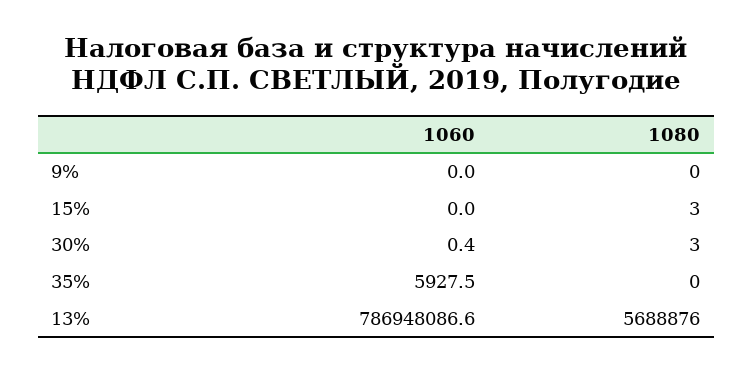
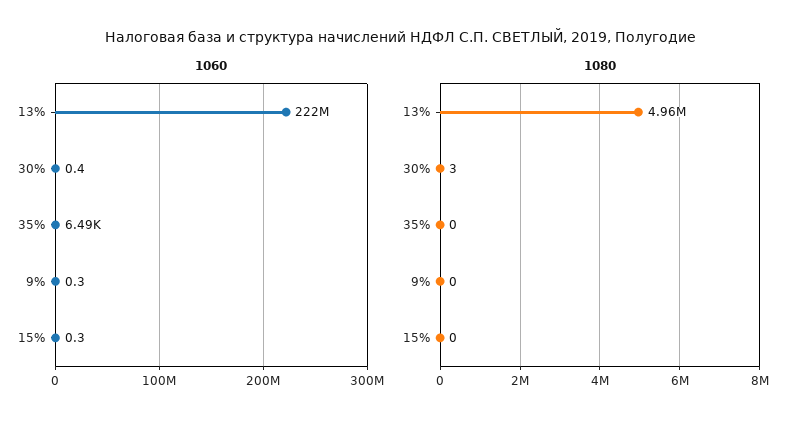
1060, 9%: 0 -> 0.3
1060, 15%: 0 -> 0.3
1080, 15%: 3 -> 0
1060, 35%: 5927.5 -> 6490
1060, 13%: 786948086.6 -> 222000000
1080, 13%: 5688876 -> 4960000

